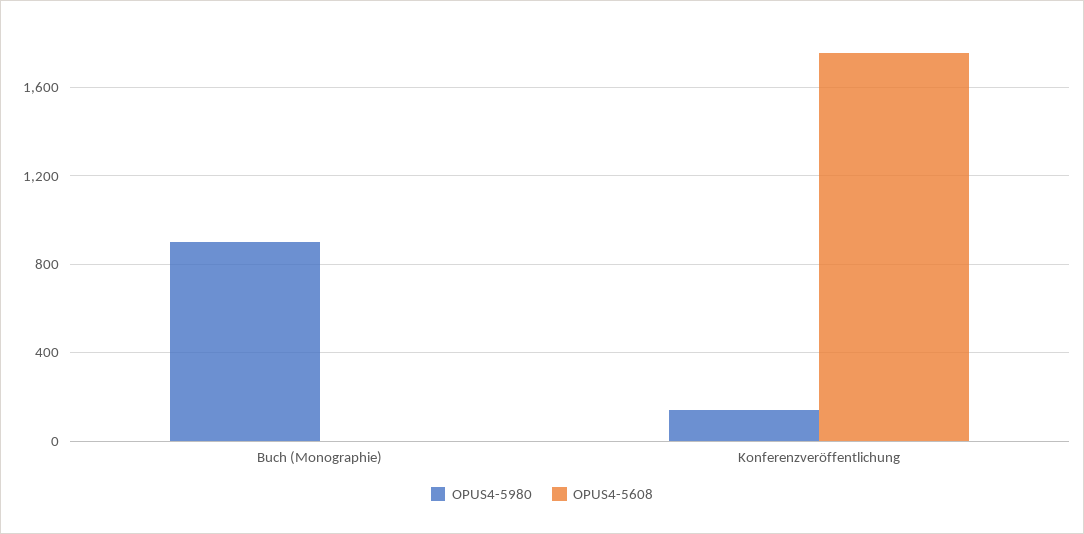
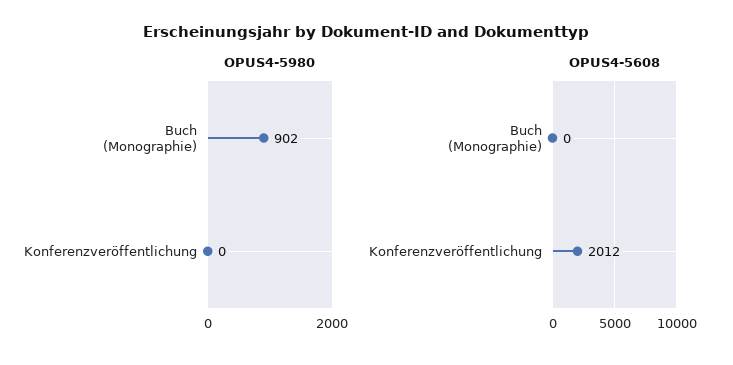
OPUS4-5980, Konferenzveröffentlichung: 150 -> 0
OPUS4-5608, Konferenzveröffentlichung: 1750 -> 2012

